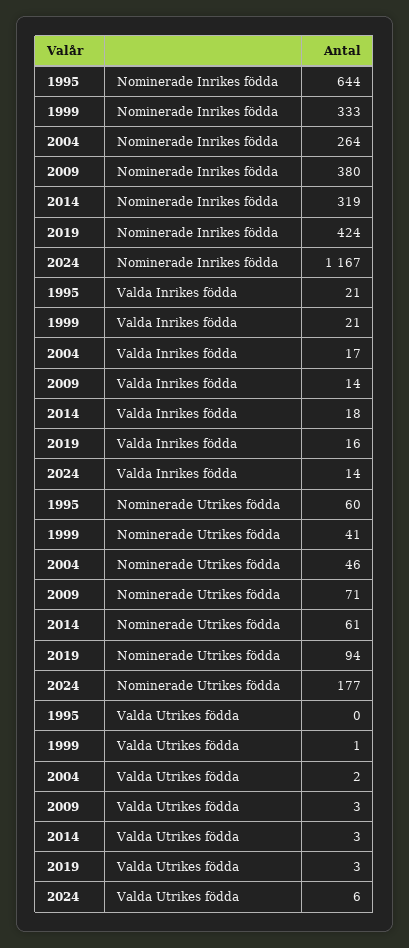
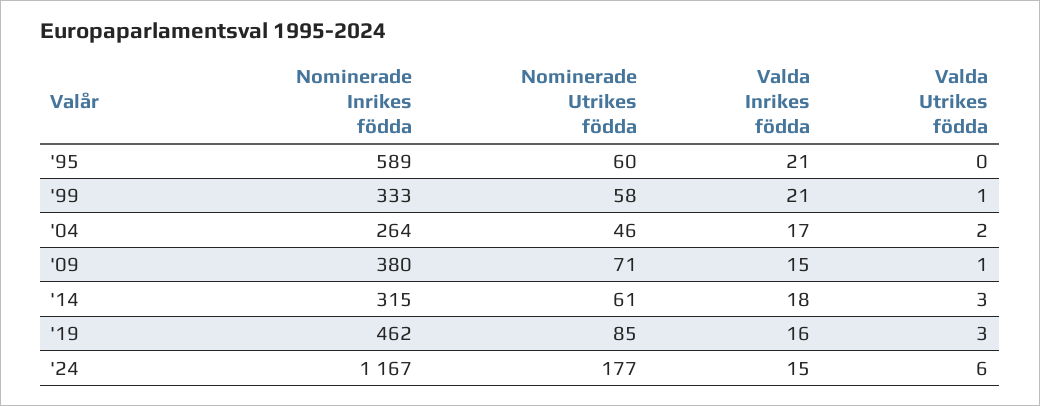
1995, Nominerade Inrikes födda: 644 -> 589
2014, Nominerade Inrikes födda: 319 -> 315
2019, Nominerade Inrikes födda: 424 -> 462
2009, Valda Inrikes födda: 14 -> 15
2024, Valda Inrikes födda: 14 -> 15
1999, Nominerade Utrikes födda: 41 -> 58
2019, Nominerade Utrikes födda: 94 -> 85
2009, Valda Utrikes födda: 3 -> 1

